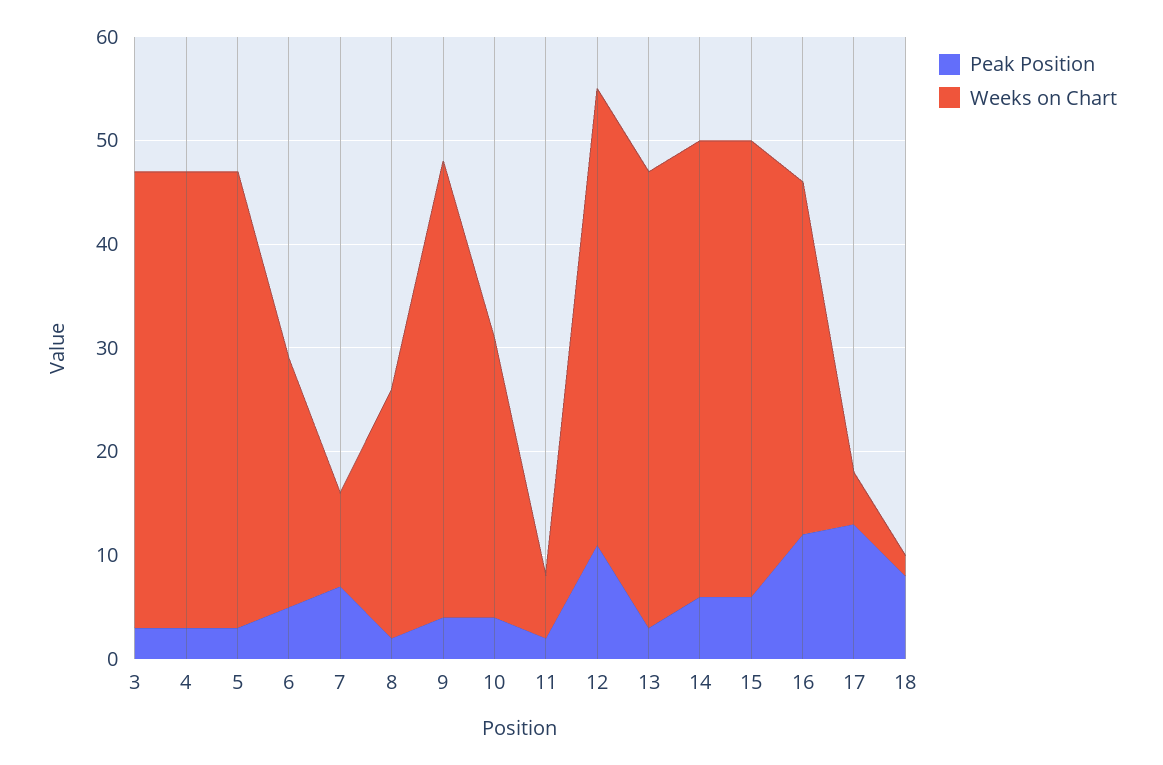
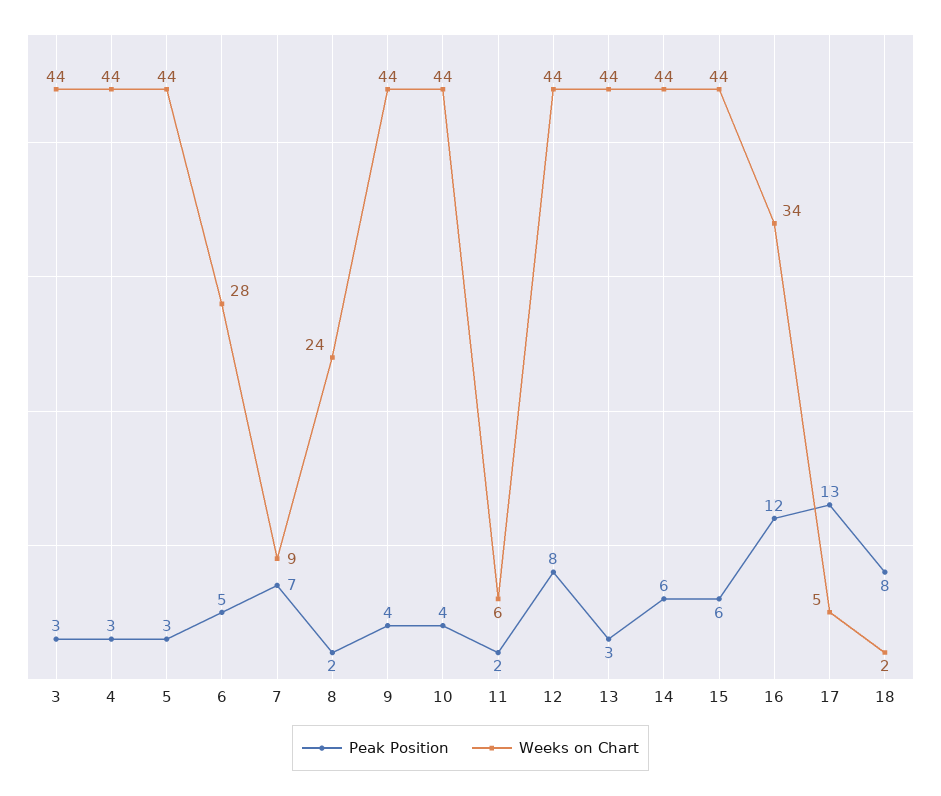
Weeks on Chart, 6: 24 -> 28
Weeks on Chart, 10: 27 -> 44
Peak Position, 12: 11 -> 8

